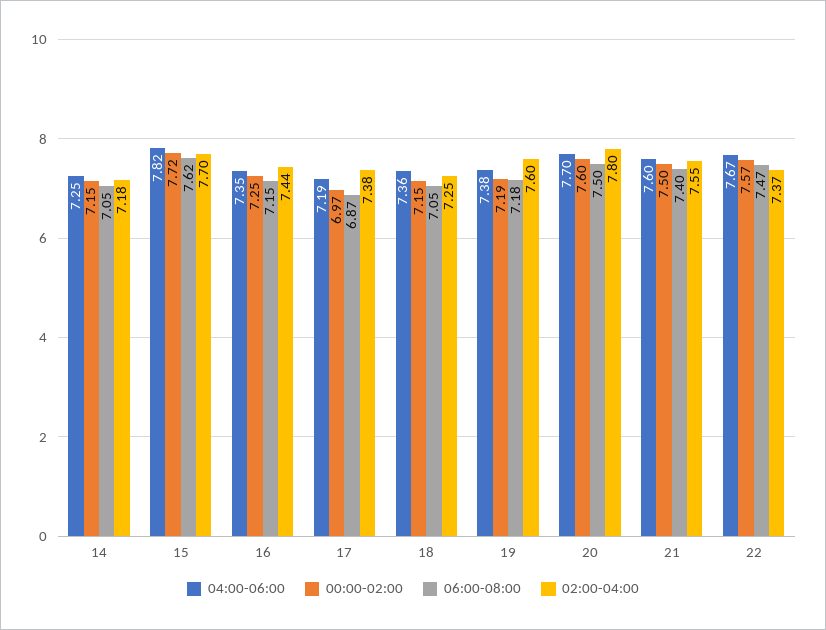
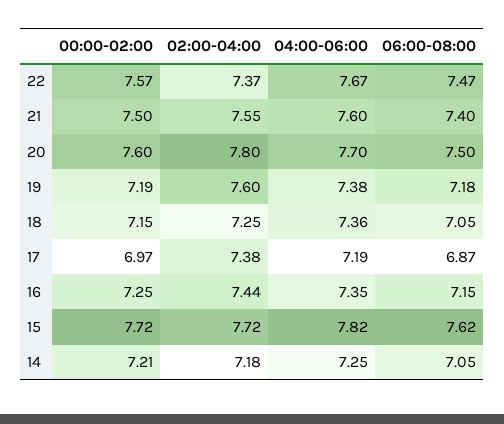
00:00-02:00, 14: 7.15 -> 7.21
02:00-04:00, 15: 7.7 -> 7.72

